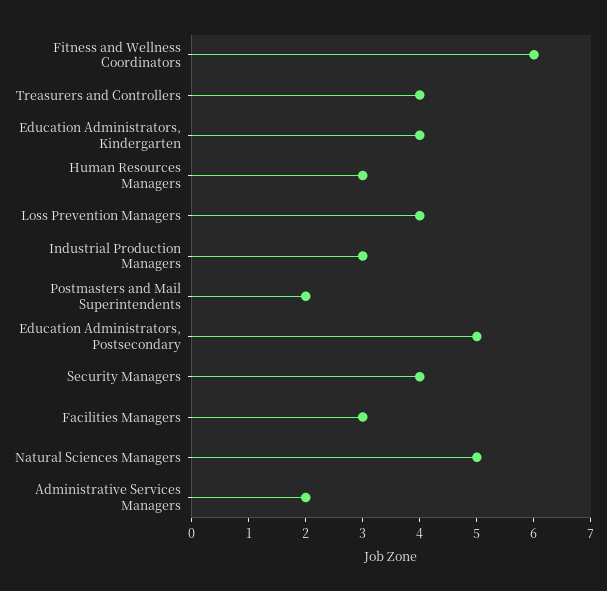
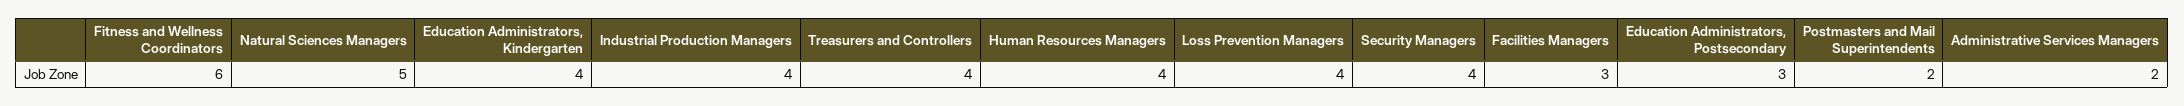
Human Resources Managers: 3 -> 4
Industrial Production Managers: 3 -> 4
Education Administrators, Postsecondary: 5 -> 3

